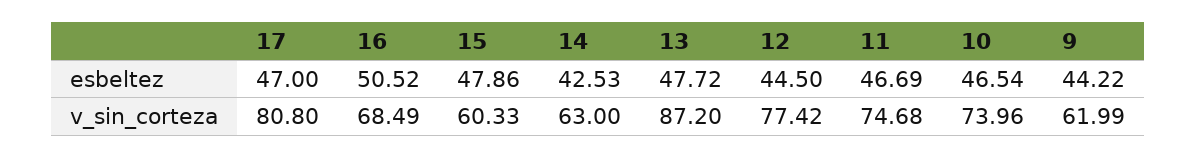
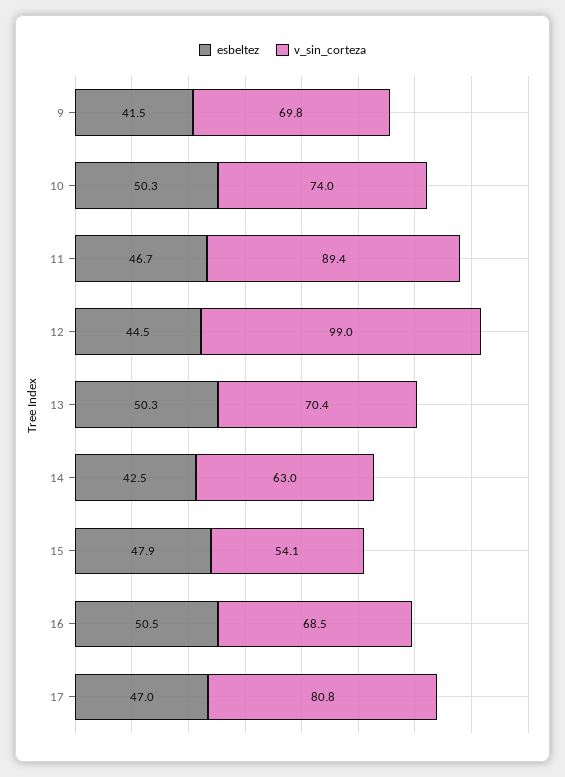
esbeltez, 13: 47.72 -> 50.3
esbeltez, 10: 46.54 -> 50.3
esbeltez, 9: 44.22 -> 41.5
v_sin_corteza, 15: 60.33 -> 54.1
v_sin_corteza, 13: 87.2 -> 70.4
v_sin_corteza, 12: 77.42 -> 99
v_sin_corteza, 11: 74.68 -> 89.4
v_sin_corteza, 9: 61.99 -> 69.8

